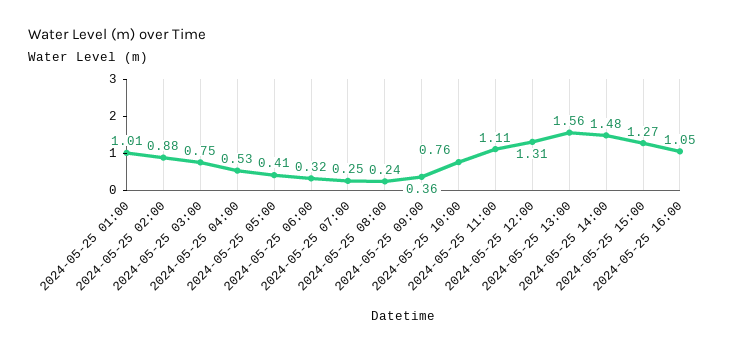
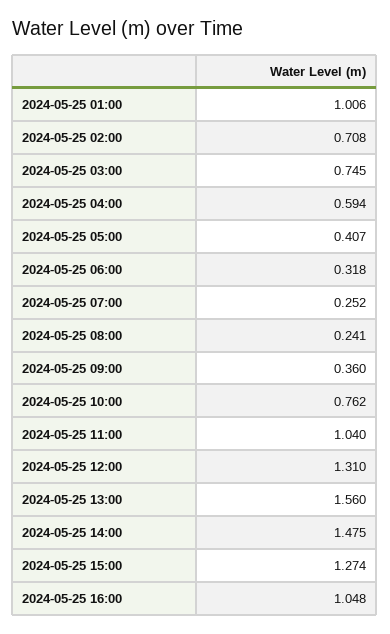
2024-05-25 02:00: 0.88 -> 0.708
2024-05-25 04:00: 0.53 -> 0.594
2024-05-25 11:00: 1.11 -> 1.04

